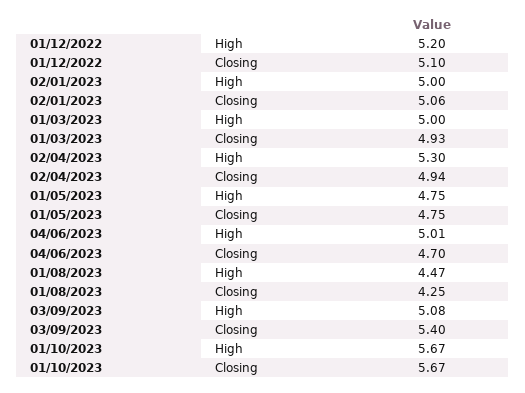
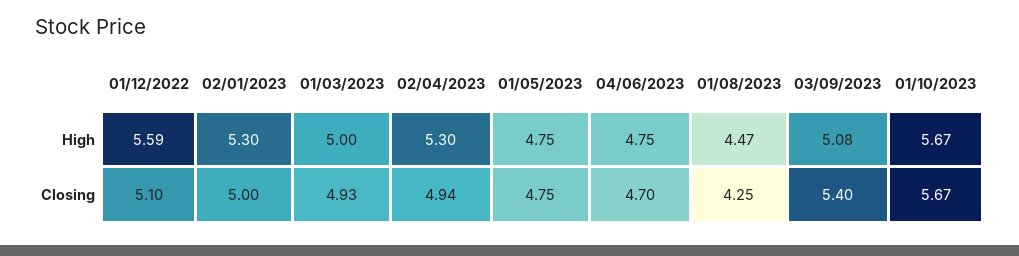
01/12/2022, High: 5.2 -> 5.59
02/01/2023, High: 5 -> 5.3
02/01/2023, Closing: 5.06 -> 5
04/06/2023, High: 5.01 -> 4.75

